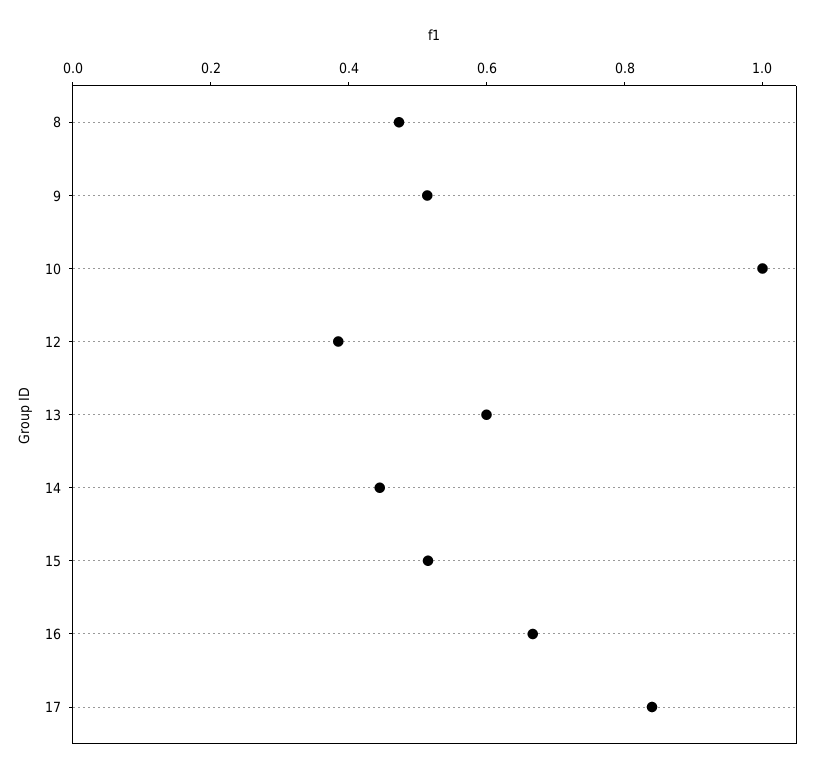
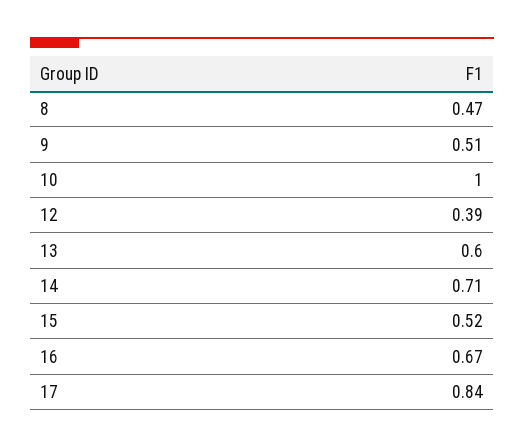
14: 0.45 -> 0.71

